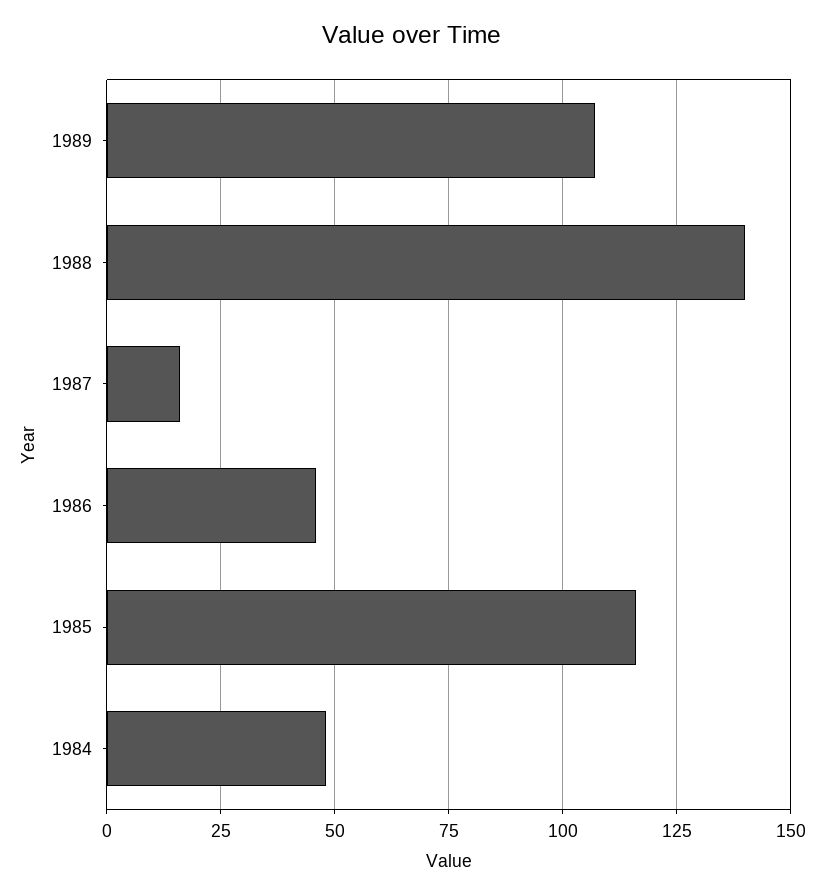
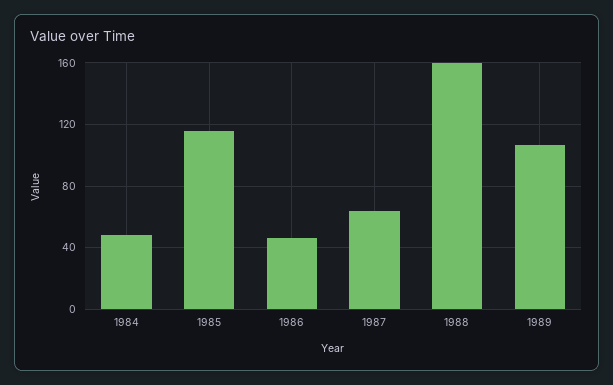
1988: 140 -> 160
1987: 15 -> 65

